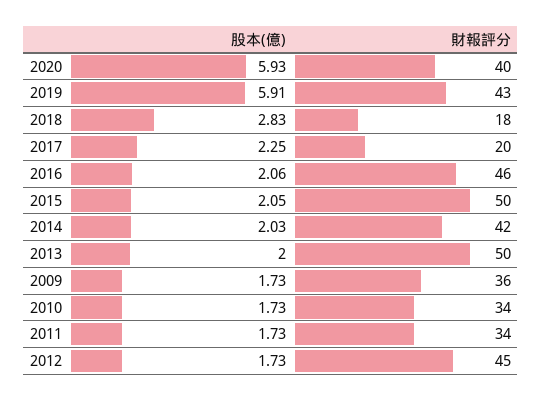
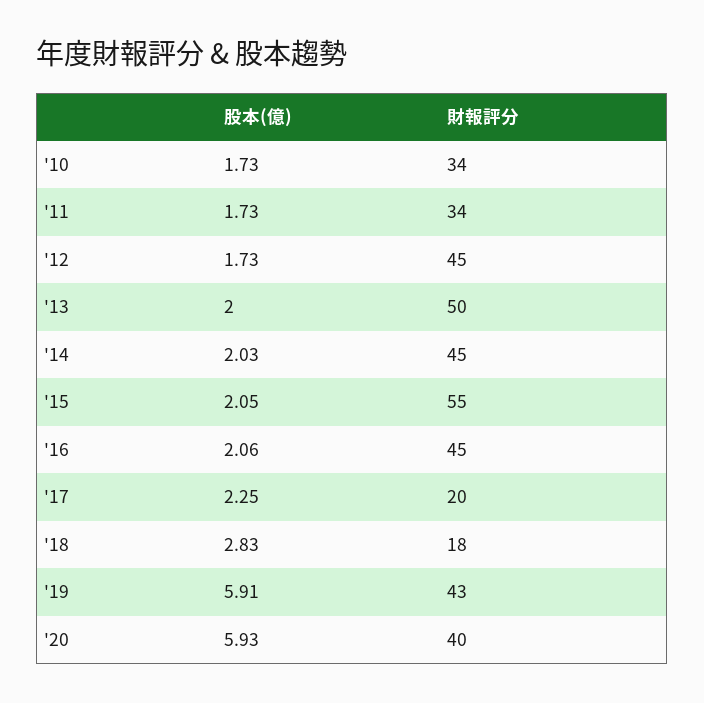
財報評分, 2016: 46 -> 45
財報評分, 2015: 50 -> 55
財報評分, 2014: 42 -> 45
股本(億), 2009: 1.73 -> none
財報評分, 2009: 36 -> none

